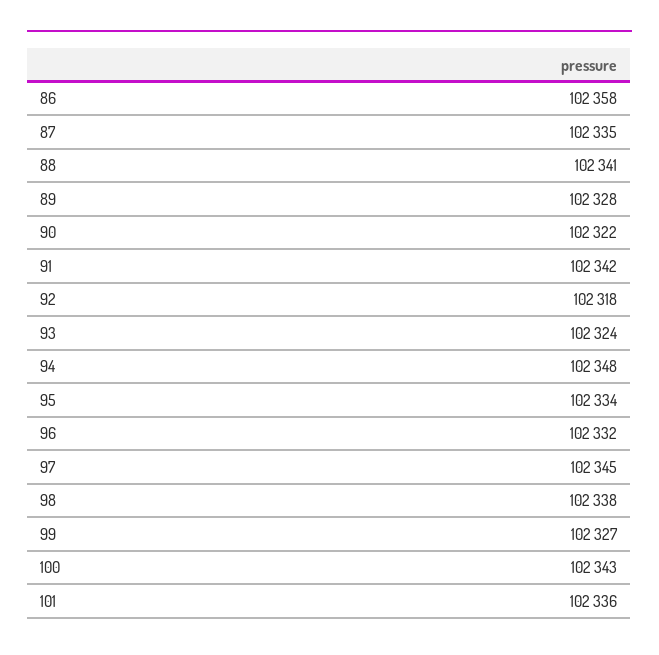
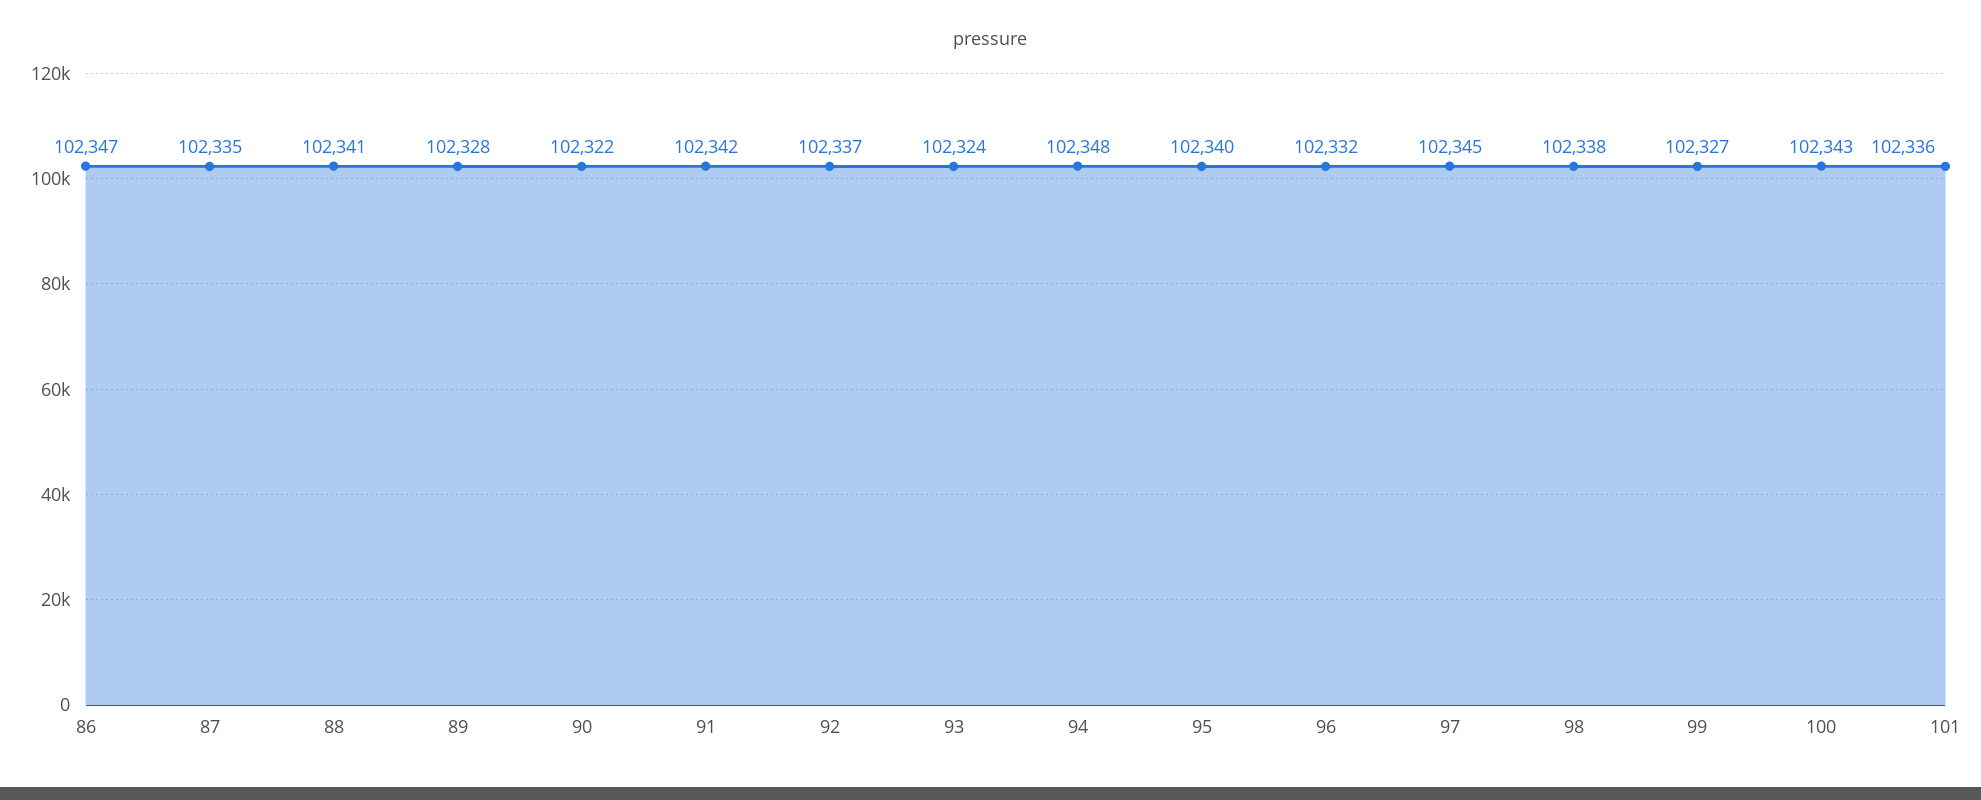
86: 102358 -> 102347
92: 102318 -> 102337
95: 102334 -> 102340

